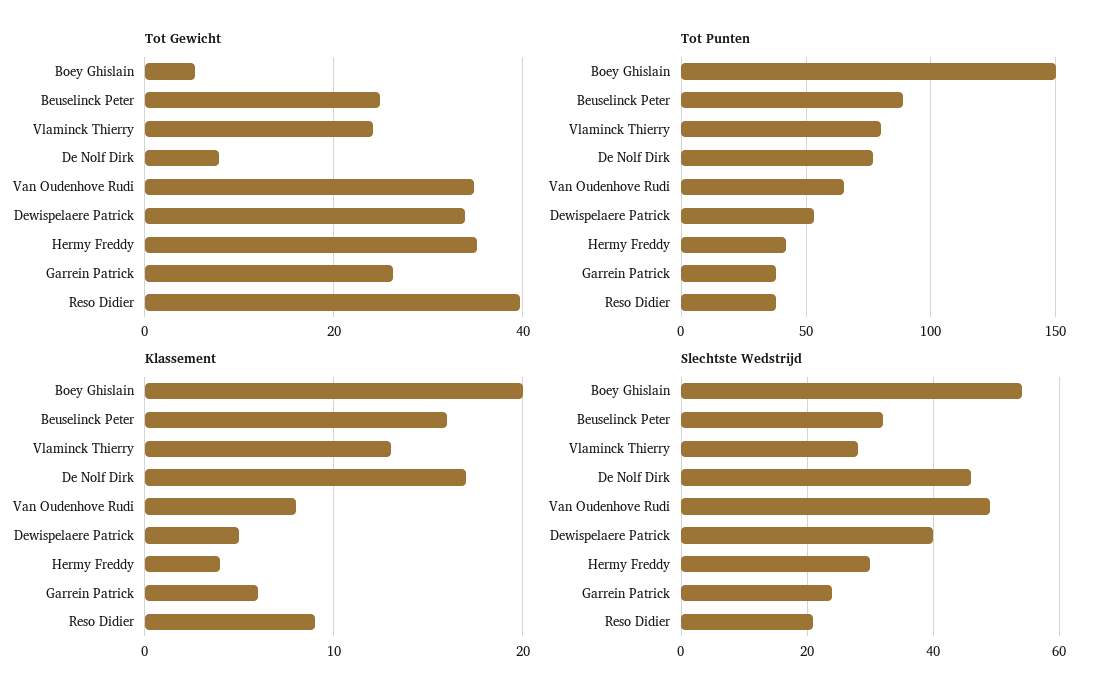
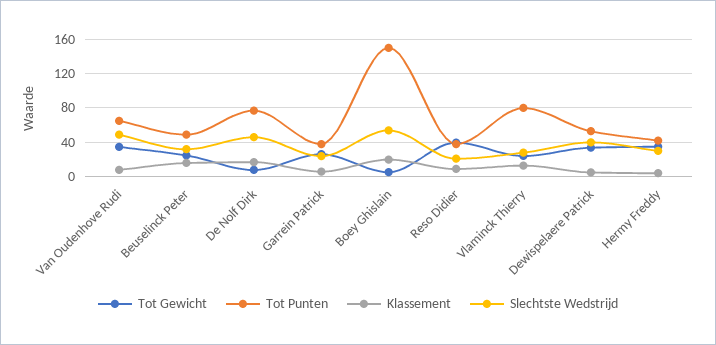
Tot Punten, Beuselinck Peter: 90 -> 50

